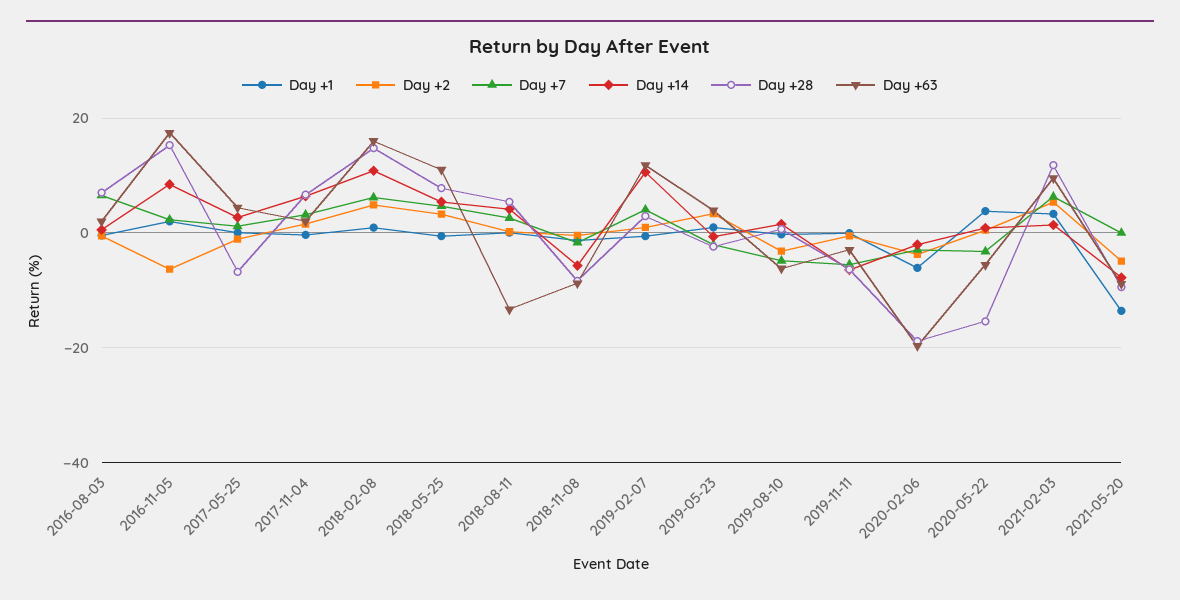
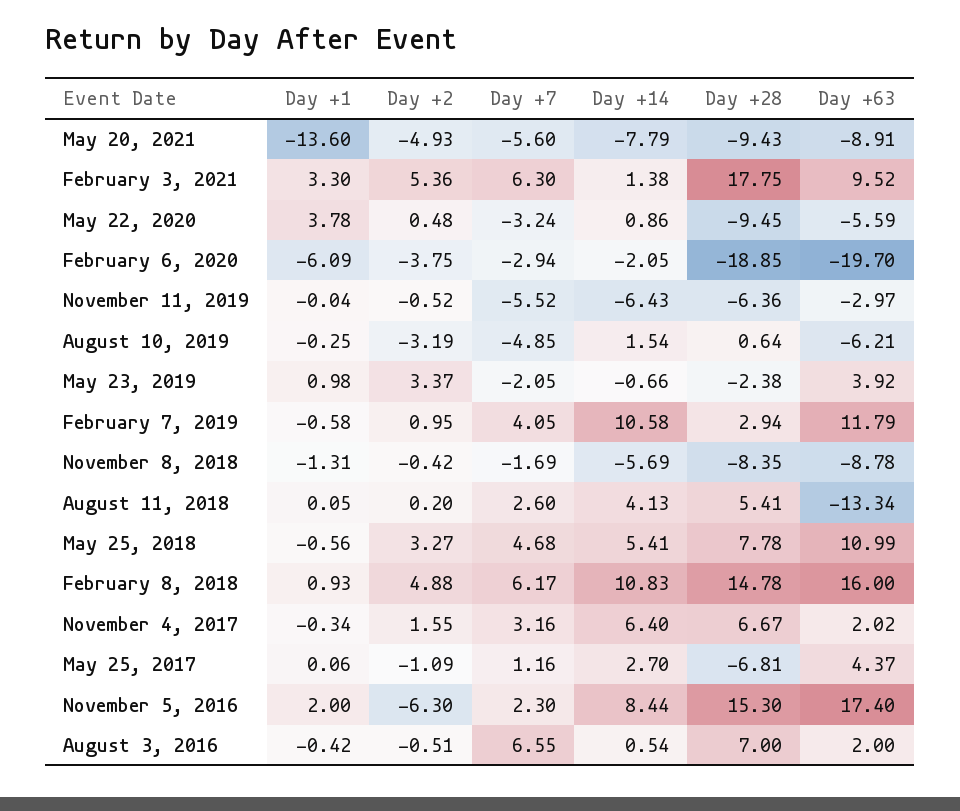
Day +28, 2020-05-22: -16 -> -9.45
Day +28, 2021-02-03: 12 -> 17.75
Day +7, 2021-05-20: 0 -> -5.6

